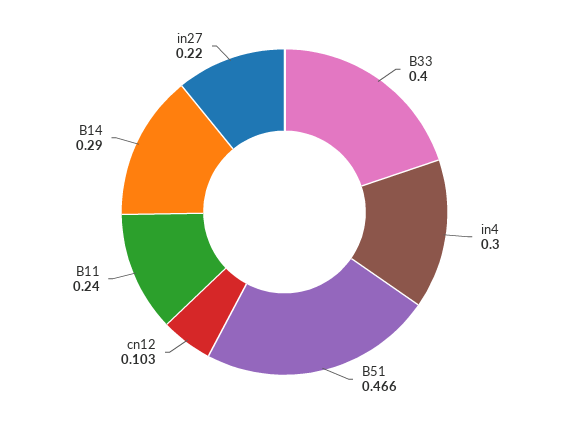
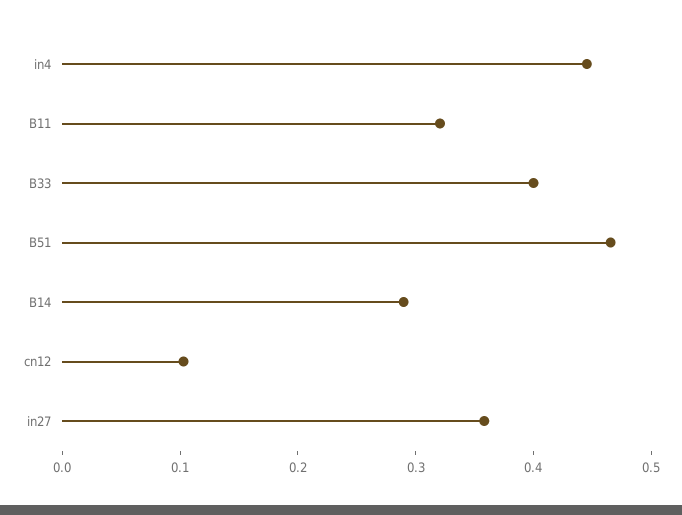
in4: 0.3 -> 0.44
B11: 0.24 -> 0.32
in27: 0.22 -> 0.36

